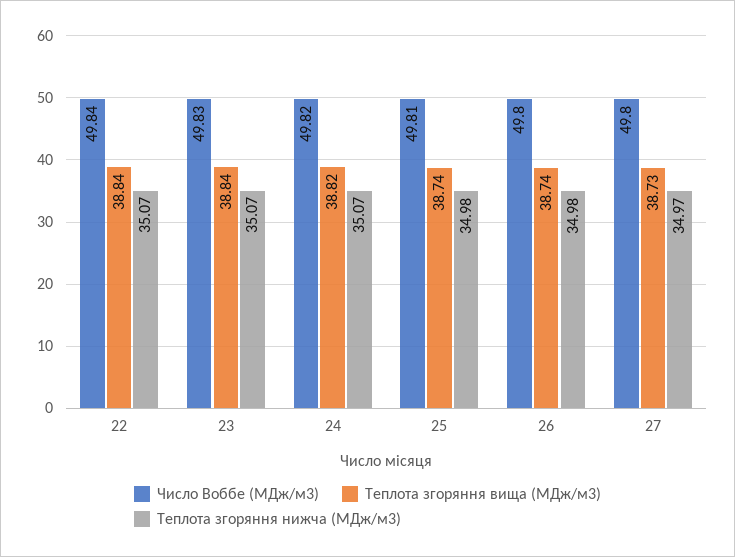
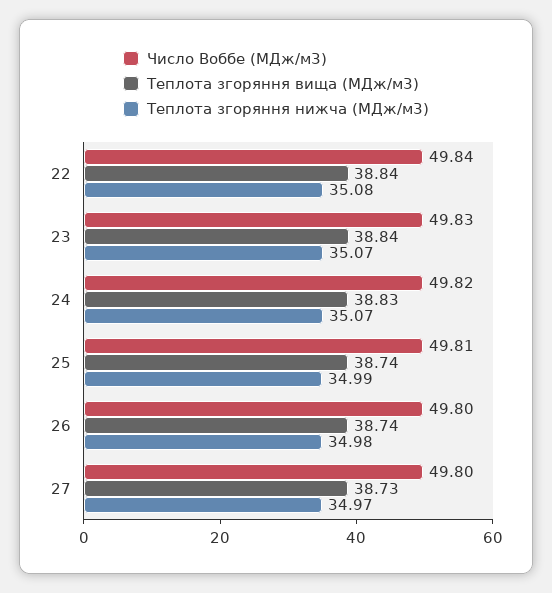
Теплота згоряння нижча (МДж/м3), 22: 35.07 -> 35.08
Теплота згоряння вища (МДж/м3), 24: 38.82 -> 38.83
Теплота згоряння нижча (МДж/м3), 25: 34.98 -> 34.99

